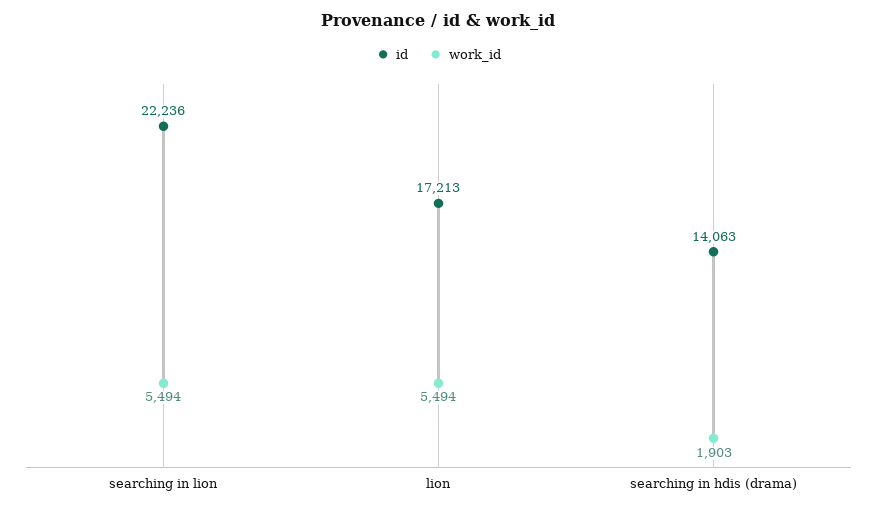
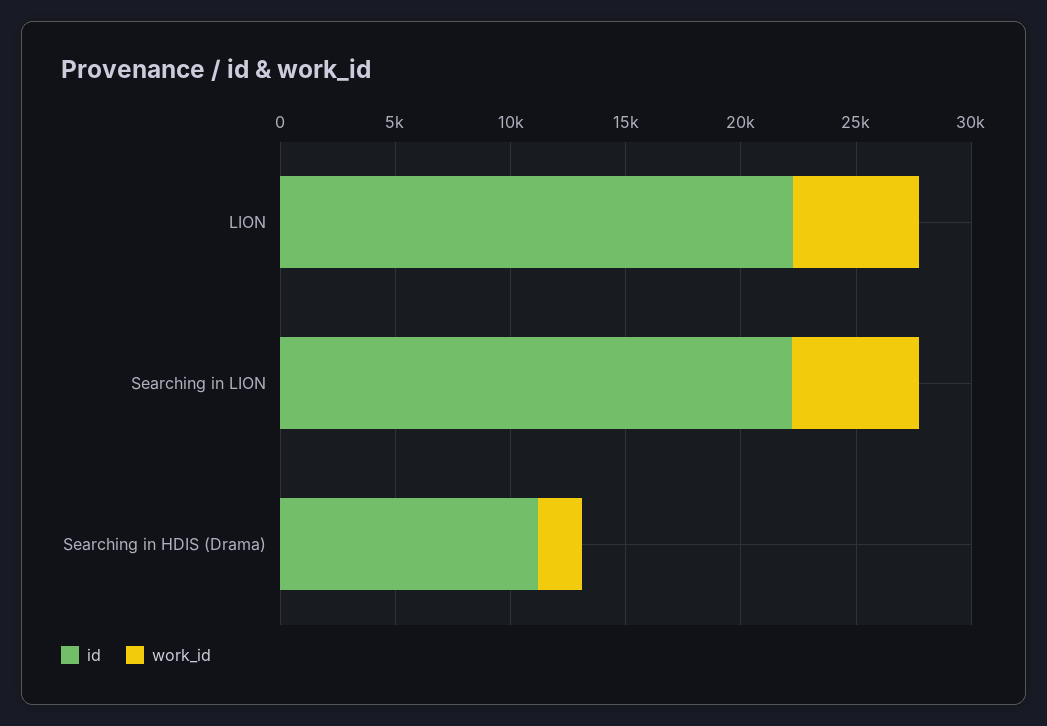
id, lion: 17213 -> 22000
id, searching in hdis (drama): 14063 -> 11000

